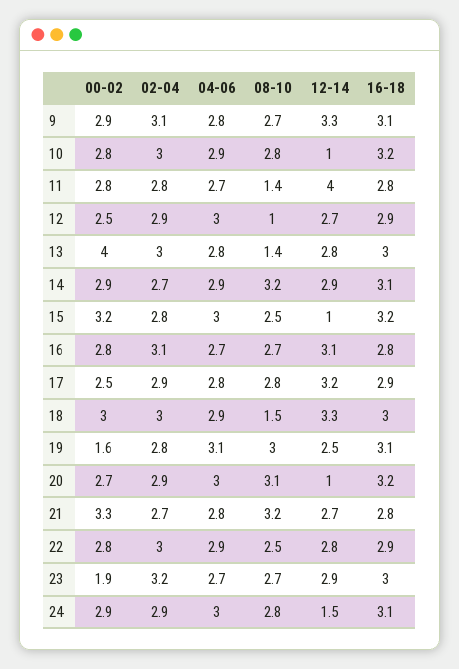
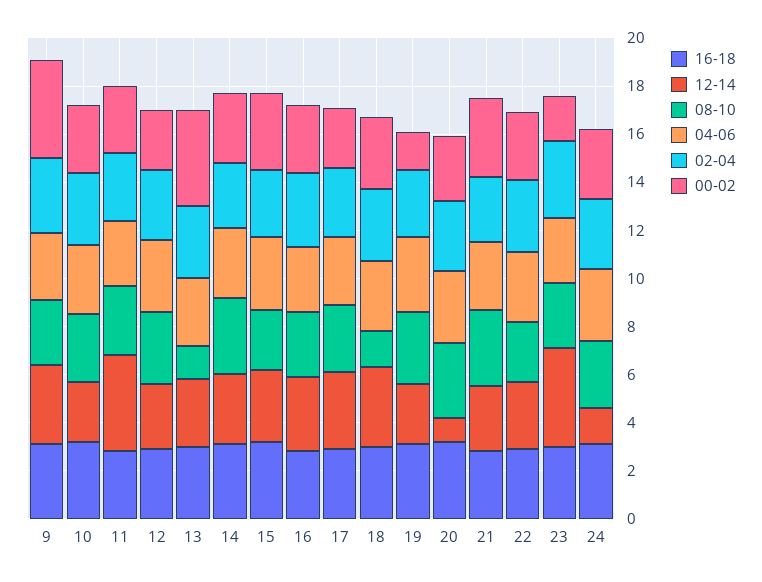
00-02, 9: 2.9 -> 4
12-14, 10: 1 -> 2.5
08-10, 11: 1.4 -> 3
08-10, 12: 1 -> 3
12-14, 15: 1 -> 3
12-14, 23: 2.9 -> 4

